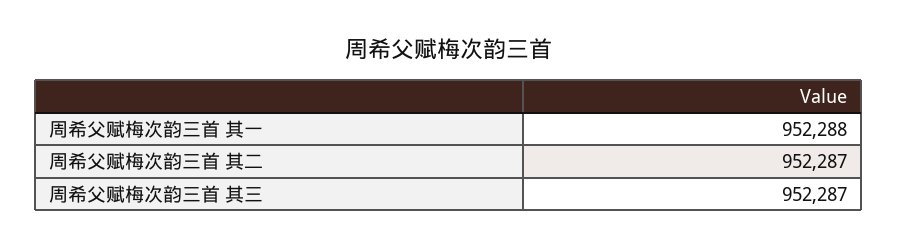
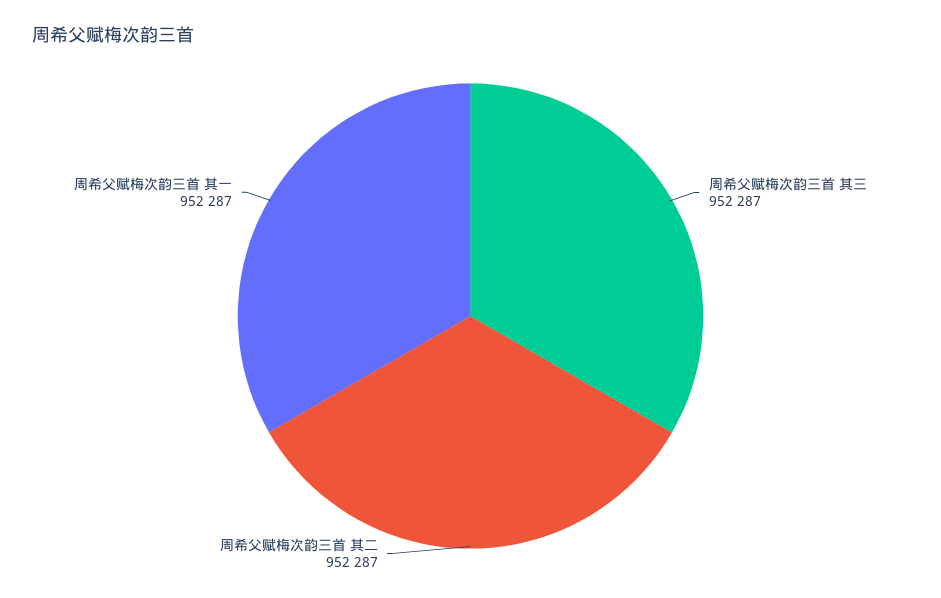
周希父赋梅次韵三首 其一: 952288 -> 952287

